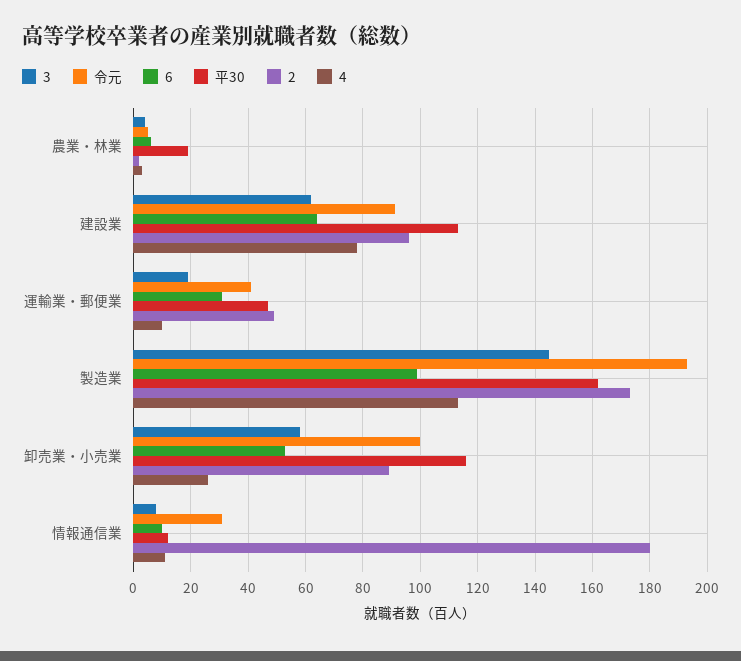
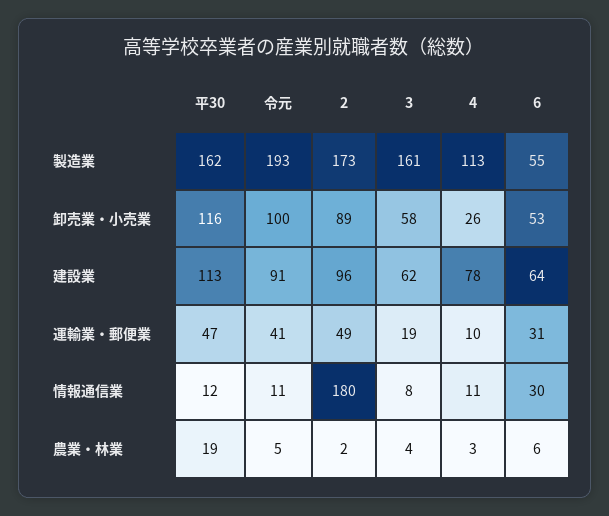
3, 製造業: 145 -> 161
6, 製造業: 100 -> 55
令元, 情報通信業: 30 -> 11
6, 情報通信業: 10 -> 30

